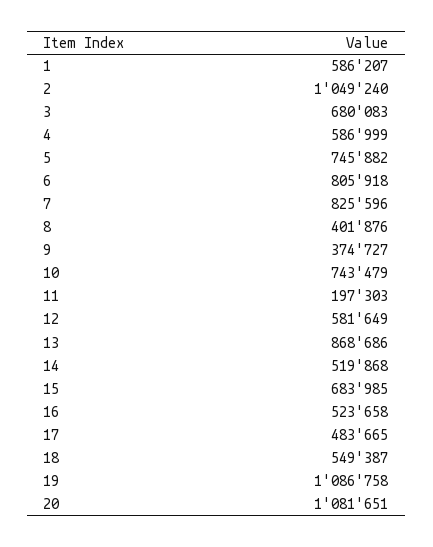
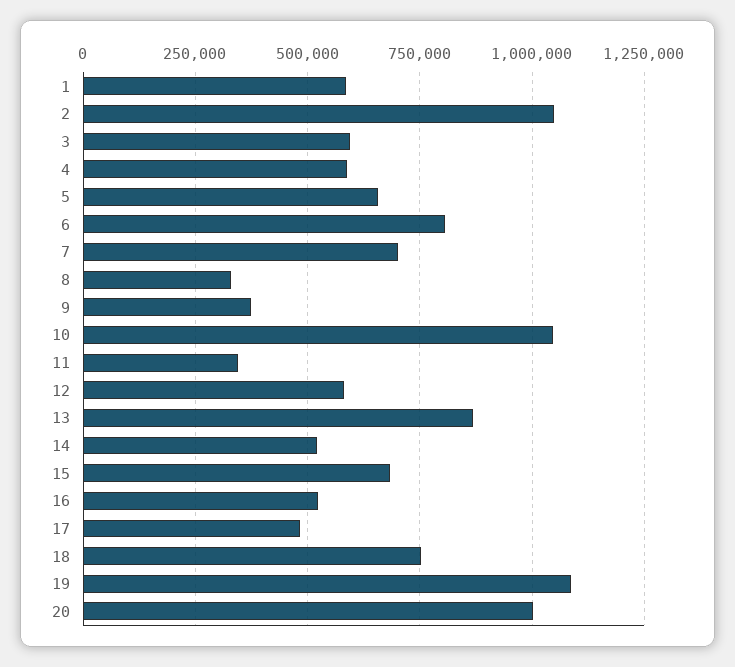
3: 680083 -> 600000
5: 745882 -> 650000
7: 825596 -> 700000
8: 401876 -> 325000
10: 743479 -> 1050000
11: 197303 -> 350000
18: 549387 -> 750000
20: 1081651 -> 1000000

